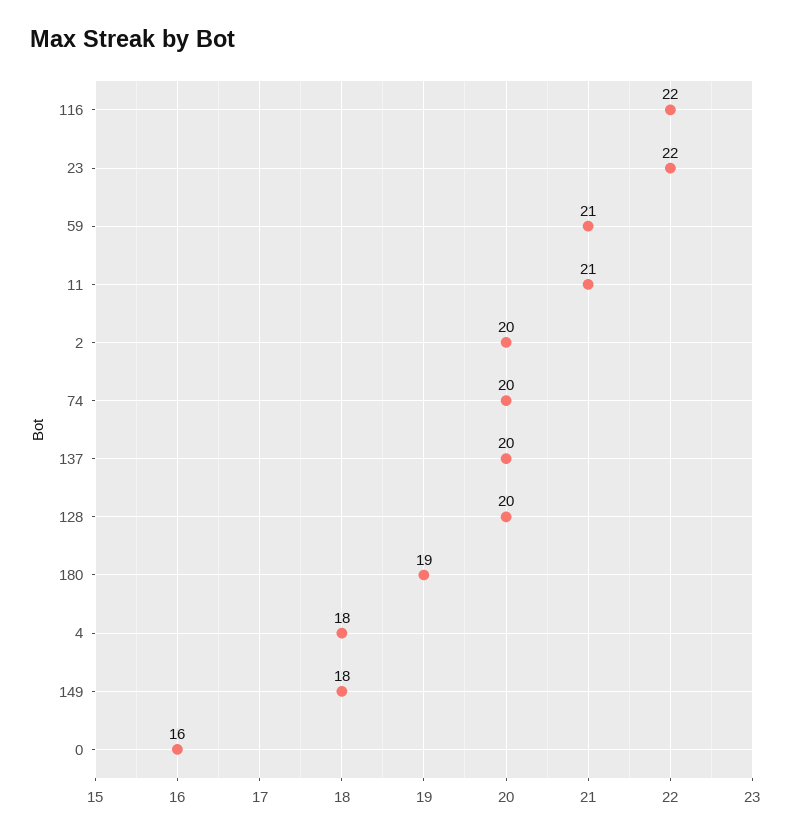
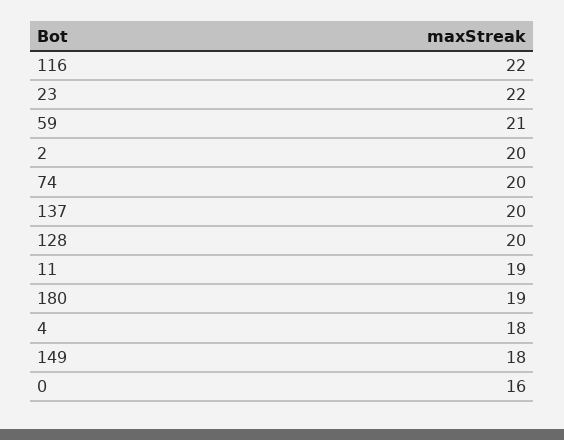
11: 21 -> 19

